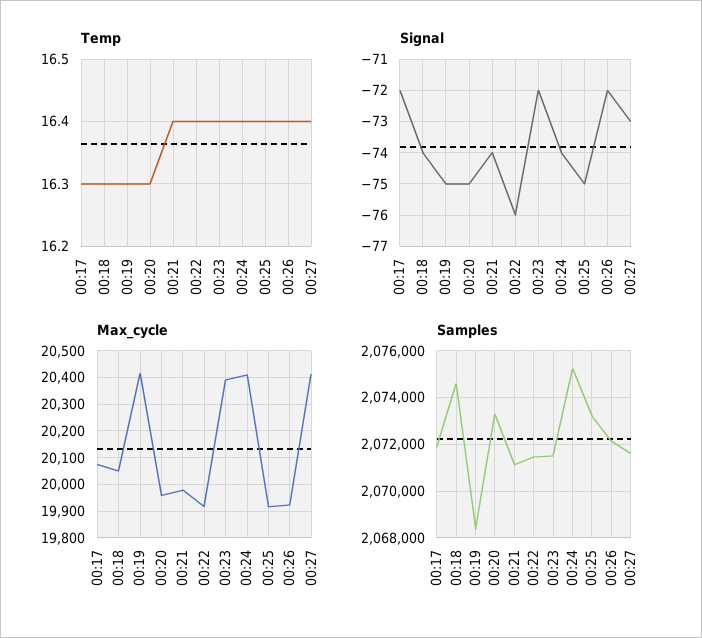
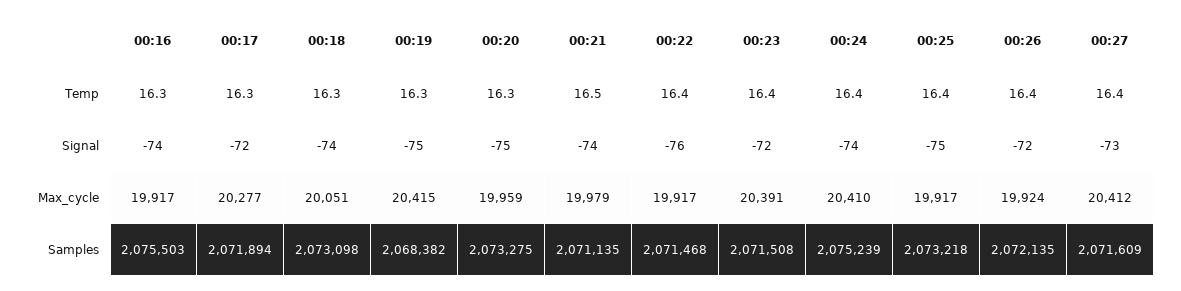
Temp, 00:21: 16.4 -> 16.5
Max_cycle, 00:17: 20075 -> 20277
Samples, 00:18: 2074500 -> 2073098
Temp, 00:16: none -> 16.3
Signal, 00:16: none -> -74
Max_cycle, 00:16: none -> 19917
Samples, 00:16: none -> 2075503

